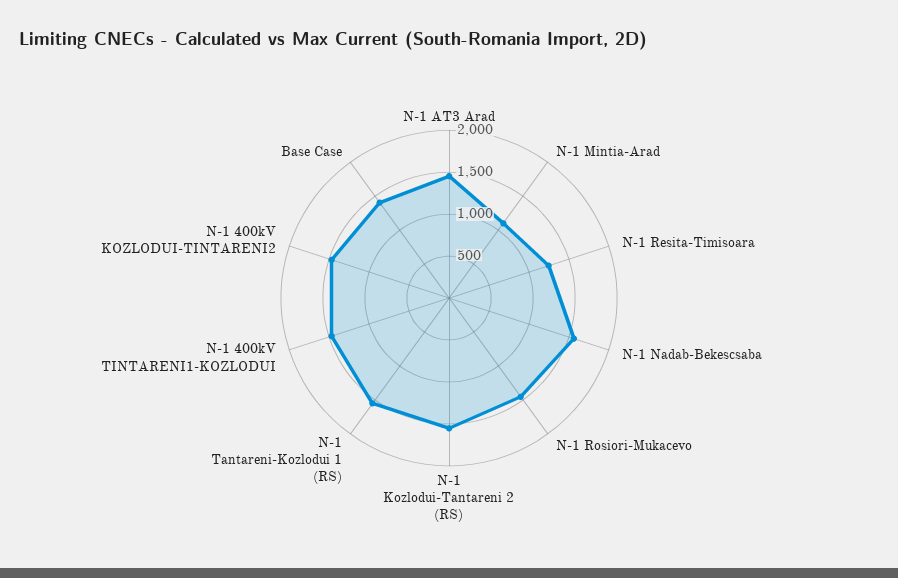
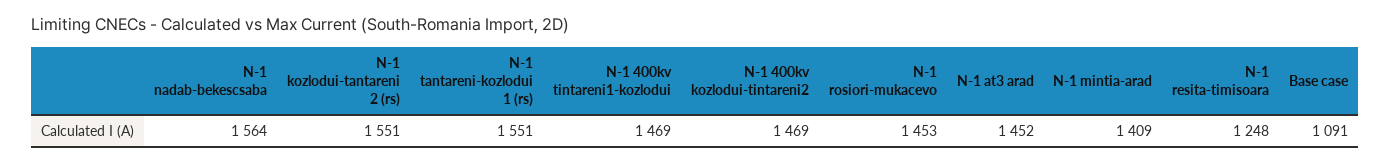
N-1 Mintia-Arad: 1100 -> 1409
Base Case: 1400 -> 1091

